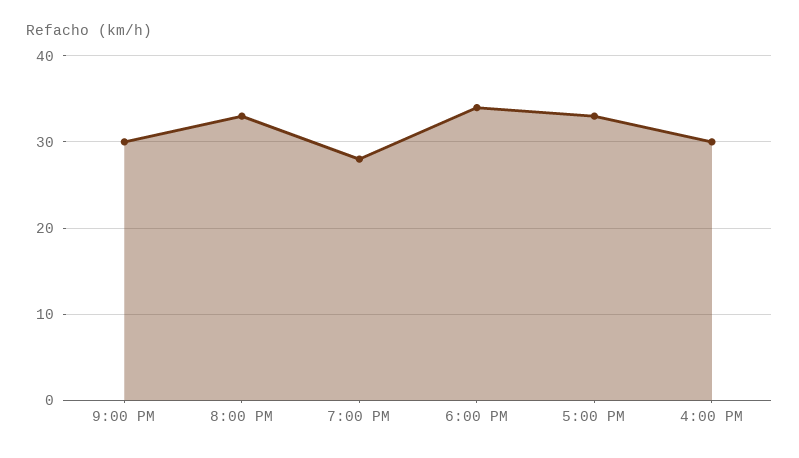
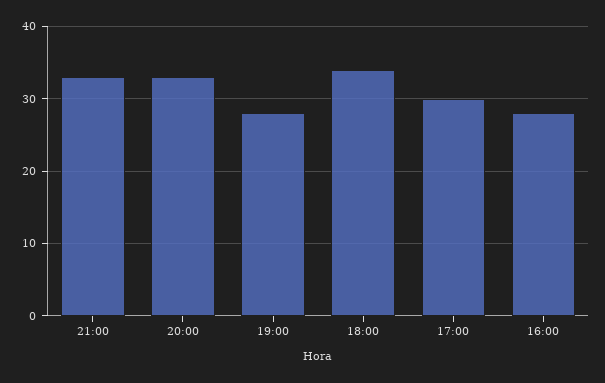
9:00 PM: 30 -> 33
5:00 PM: 33 -> 30
4:00 PM: 30 -> 28

